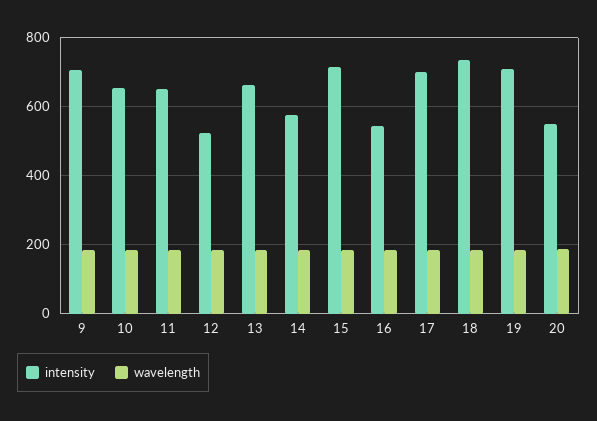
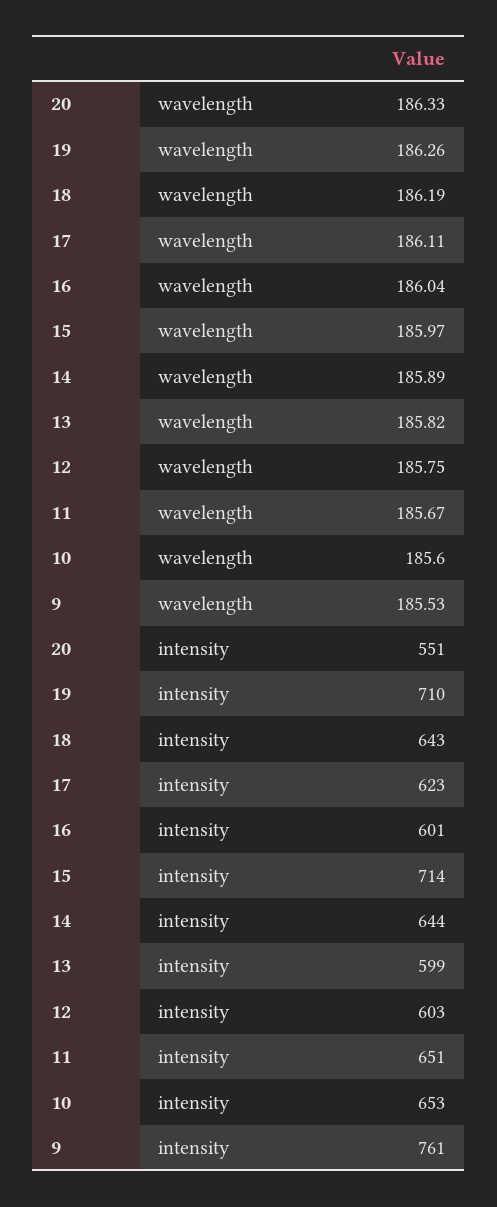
intensity, 9: 700 -> 761
intensity, 12: 520 -> 603
intensity, 13: 660 -> 599
intensity, 14: 580 -> 644
intensity, 16: 540 -> 601
intensity, 17: 700 -> 623
intensity, 18: 740 -> 643

